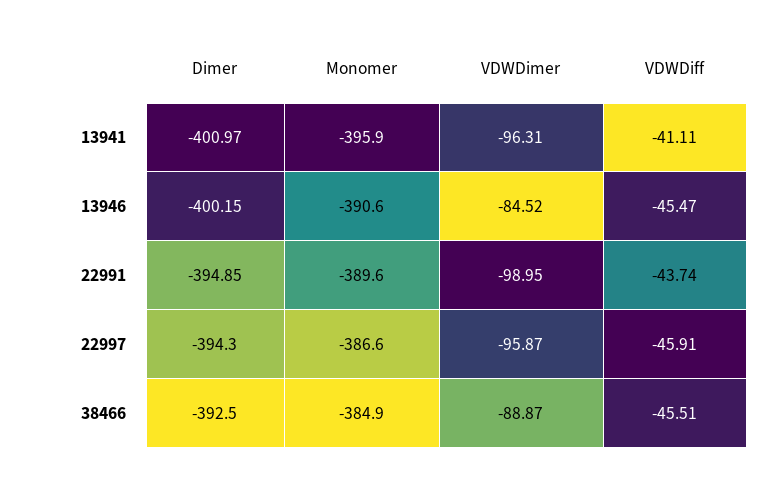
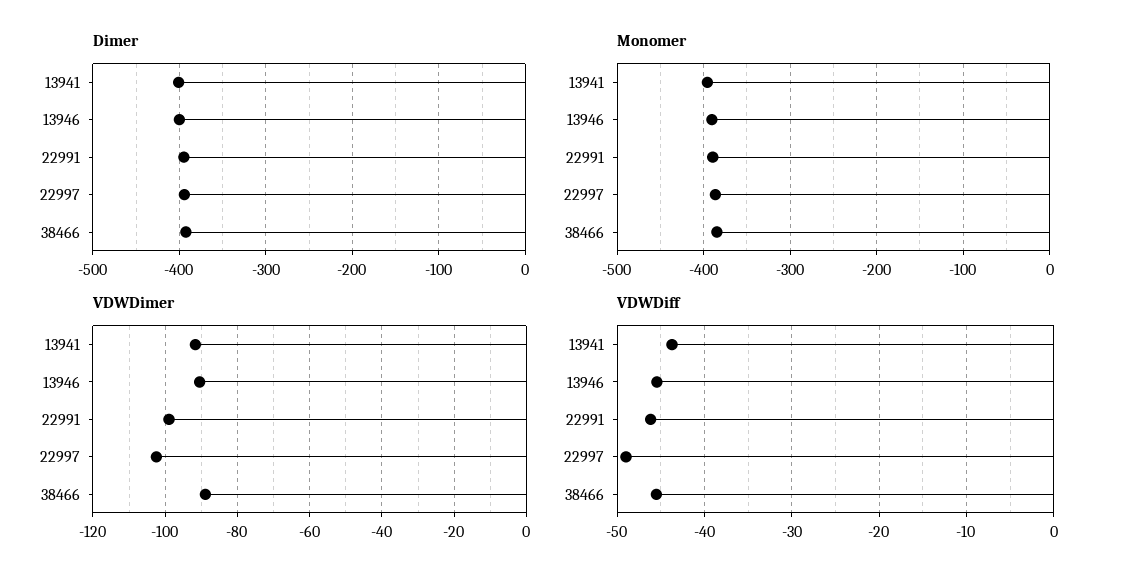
VDWDimer, 13941: -96.31 -> -92
VDWDiff, 13941: -41.11 -> -44
VDWDimer, 13946: -84.52 -> -90
VDWDiff, 22991: -43.74 -> -46
VDWDimer, 22997: -95.87 -> -102
VDWDiff, 22997: -45.91 -> -49

